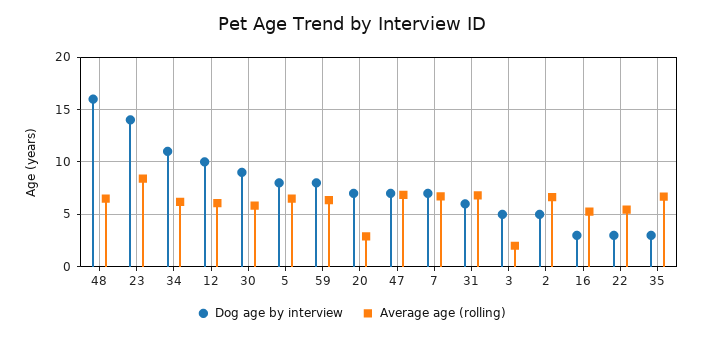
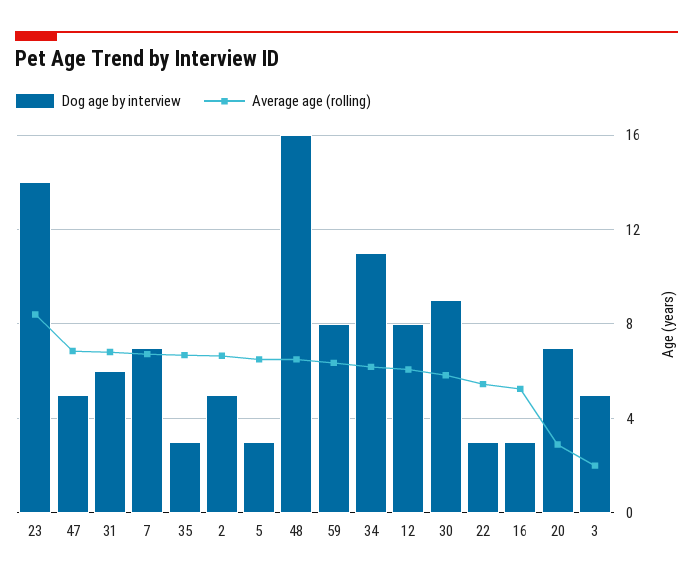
Dog age by interview, 12: 10 -> 8
Dog age by interview, 5: 8 -> 3
Dog age by interview, 47: 7 -> 5

